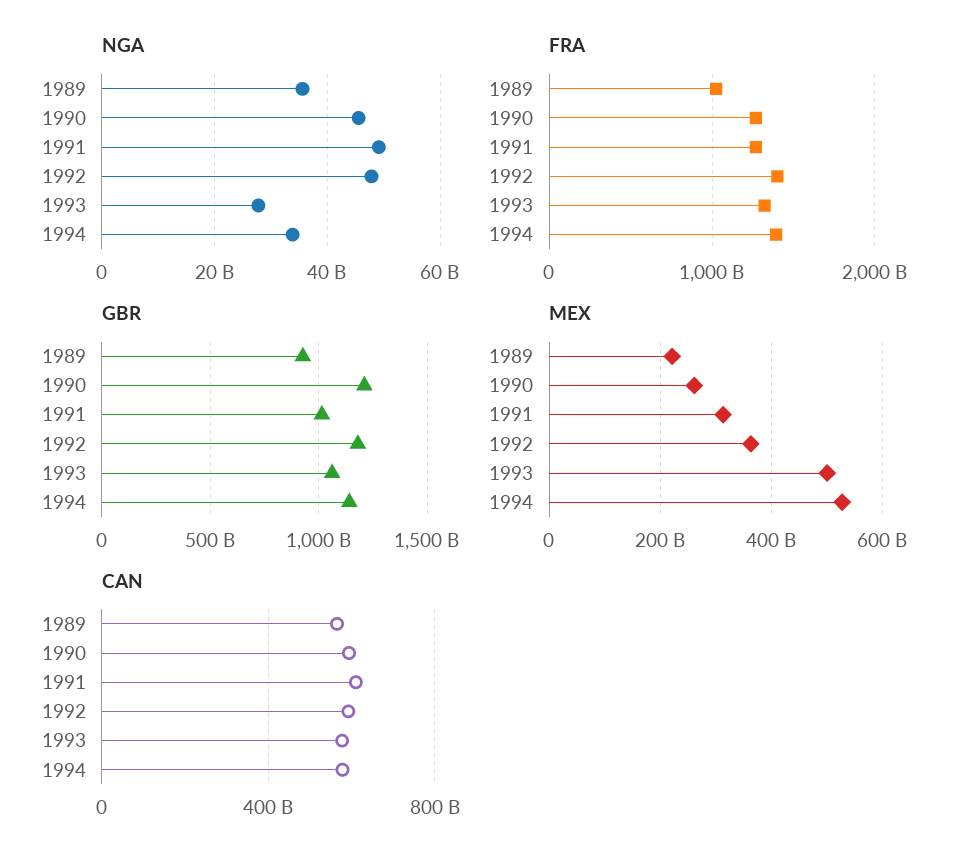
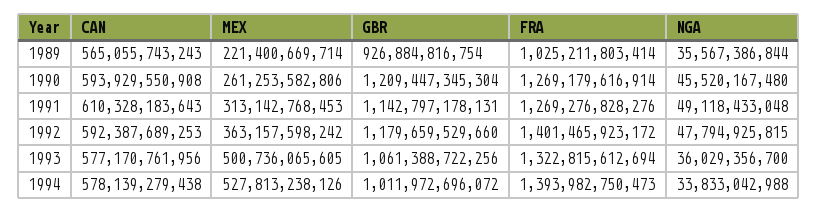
NGA, 1993: 28000000000 -> 36029356700
GBR, 1991: 1000000000000 -> 1142797178131
GBR, 1994: 1150000000000 -> 1011972696072

